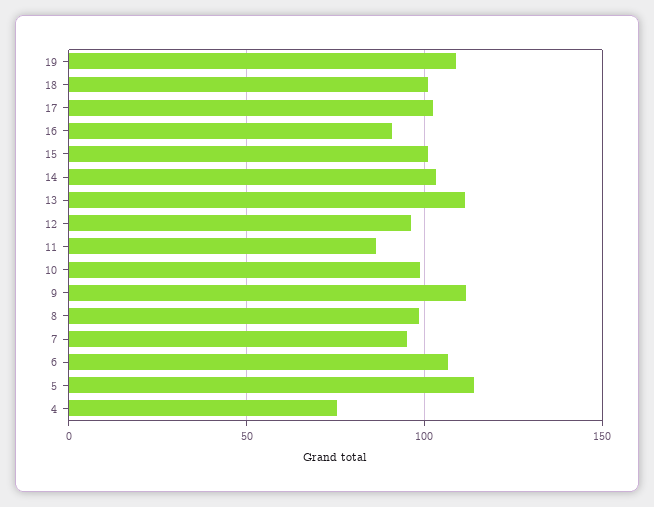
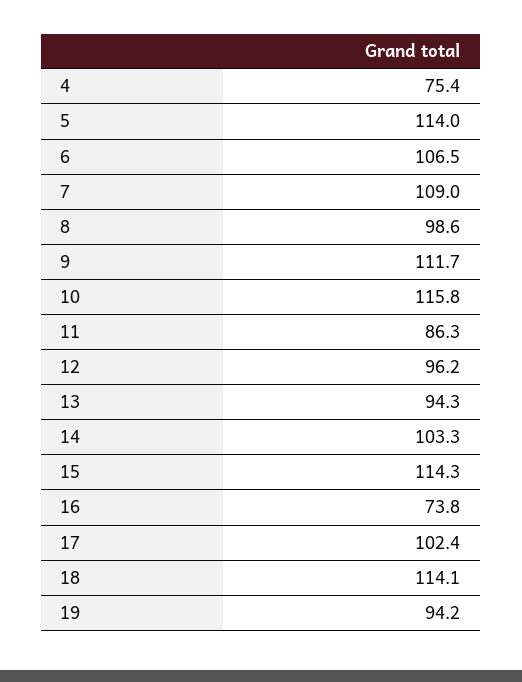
19: 110 -> 94.2
18: 100 -> 114.1
16: 90 -> 73.8
15: 100 -> 114.3
13: 110 -> 94.3
10: 100 -> 115.8
7: 95 -> 109

